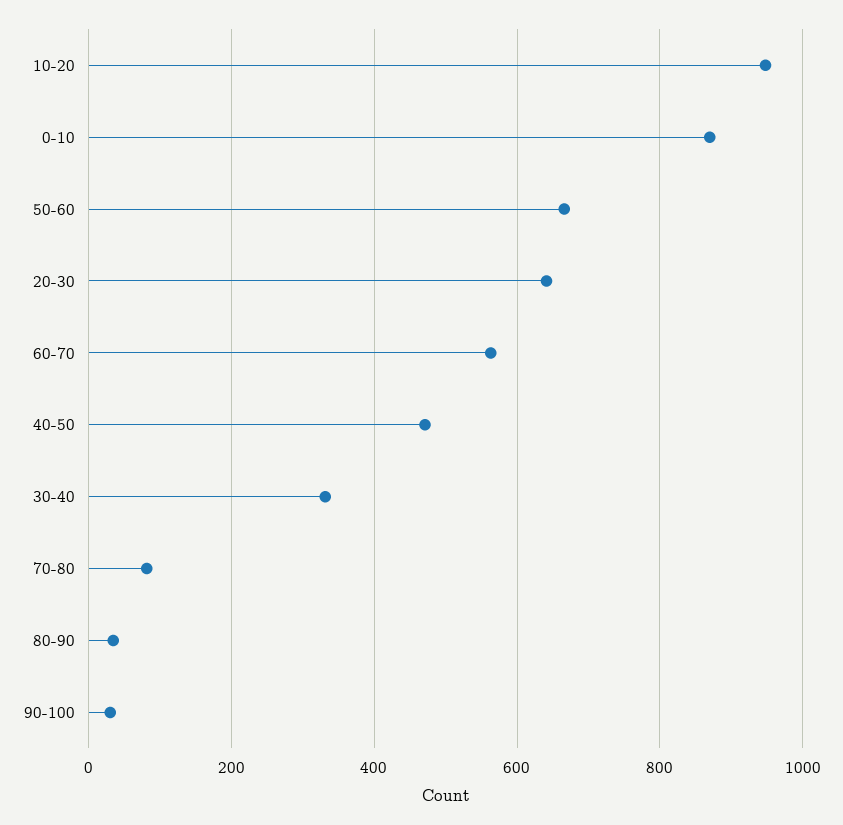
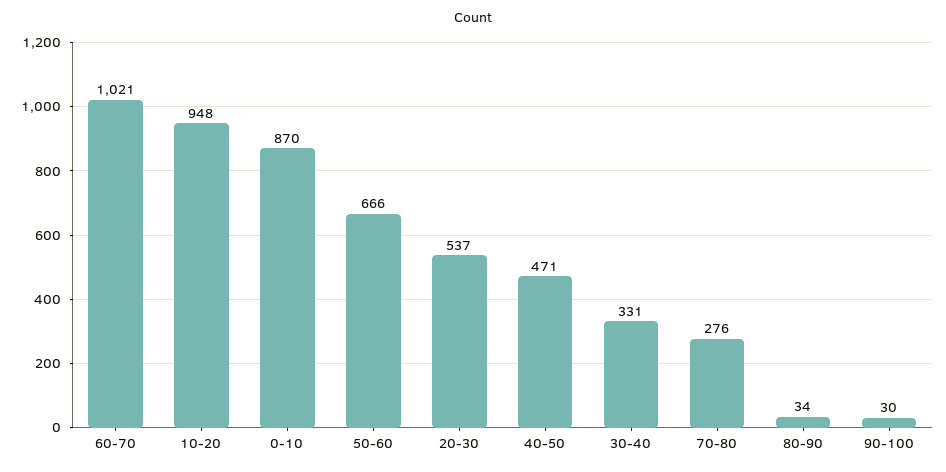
20-30: 640 -> 537
60-70: 560 -> 1021
70-80: 80 -> 276

